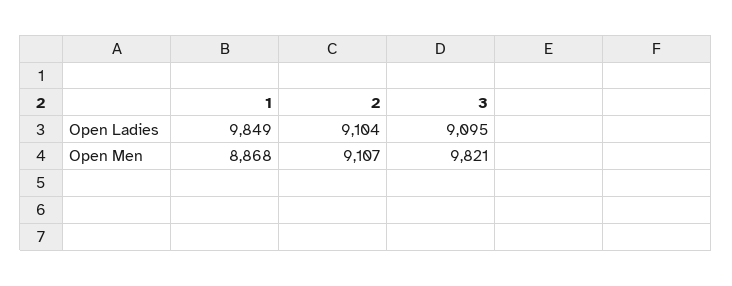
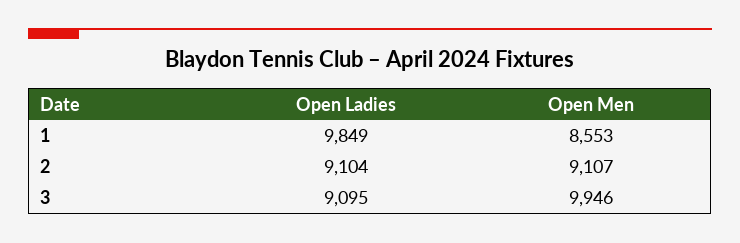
1, Open Men: 8868 -> 8553
3, Open Men: 9821 -> 9946

